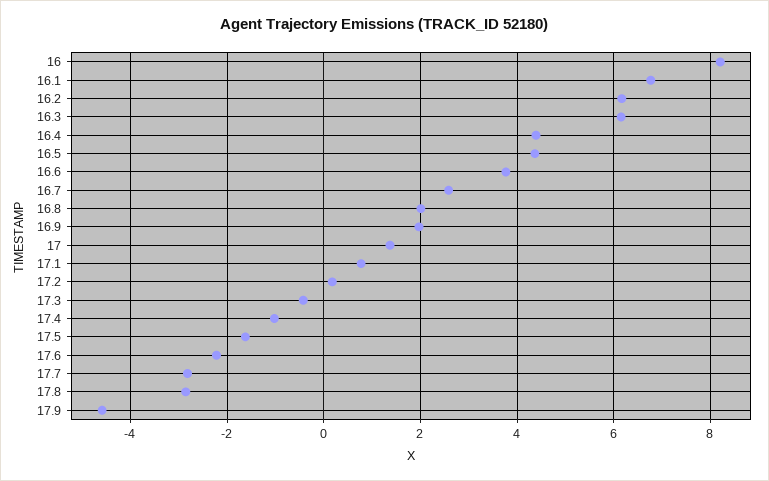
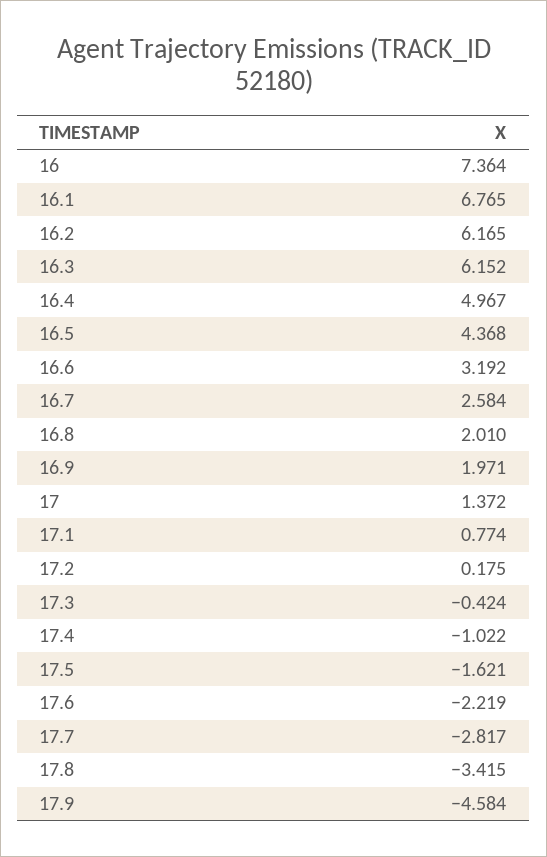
16: 8.2 -> 7.364
16.4: 4.4 -> 4.967
16.6: 3.8 -> 3.192
17.8: -2.8 -> -3.415

